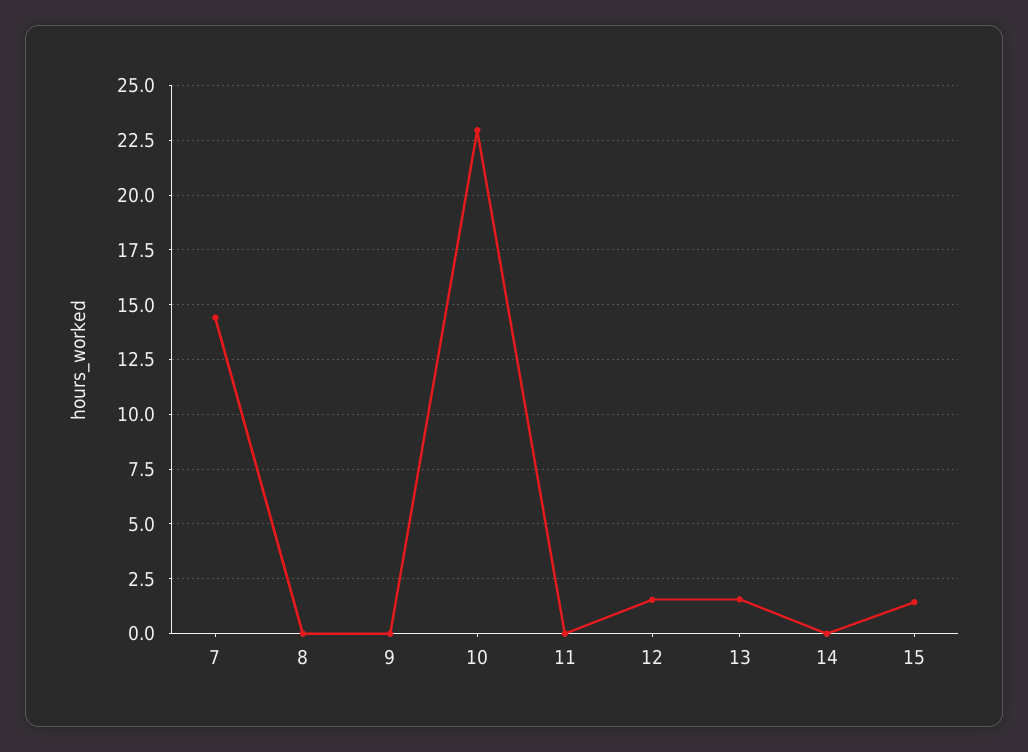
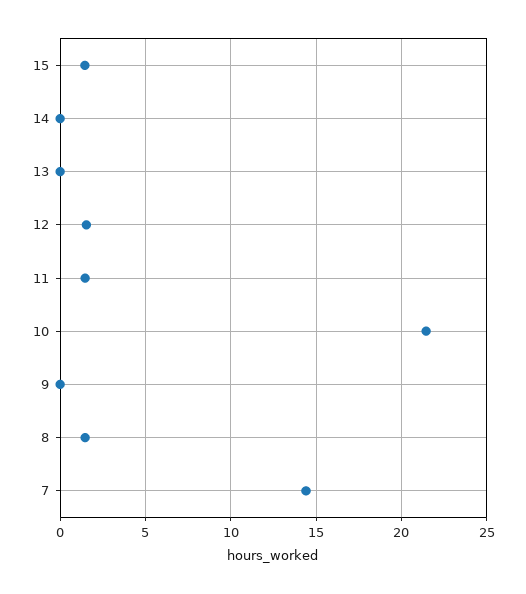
8: 0 -> 1.5
10: 23 -> 21.5
11: 0 -> 1.5
13: 1.5 -> 0

